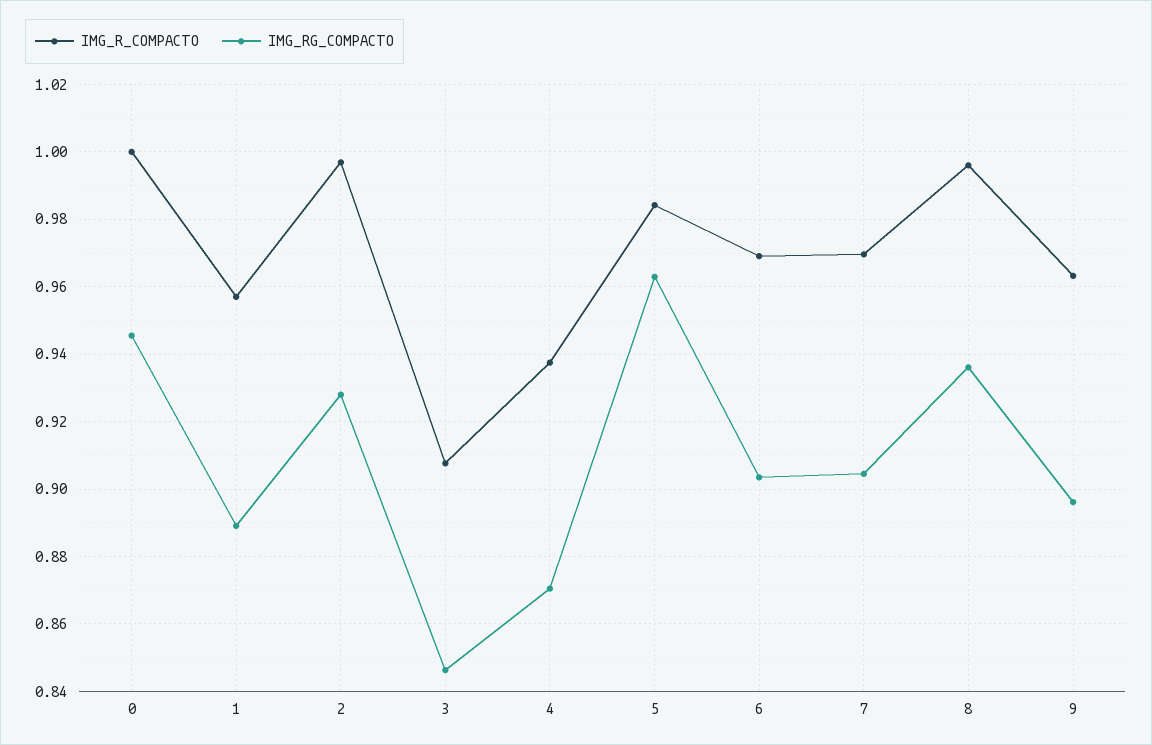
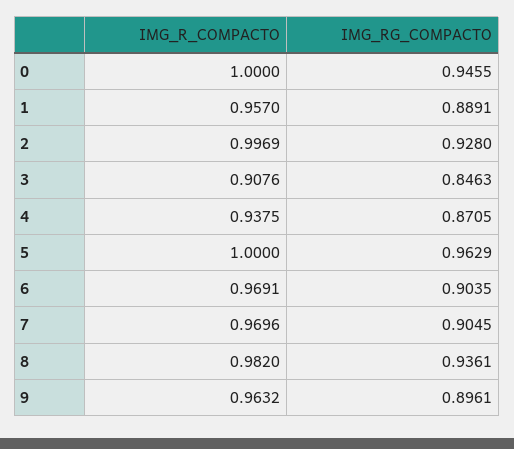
IMG_R_COMPACTO, 5: 0.984 -> 1
IMG_R_COMPACTO, 8: 0.996 -> 0.982

